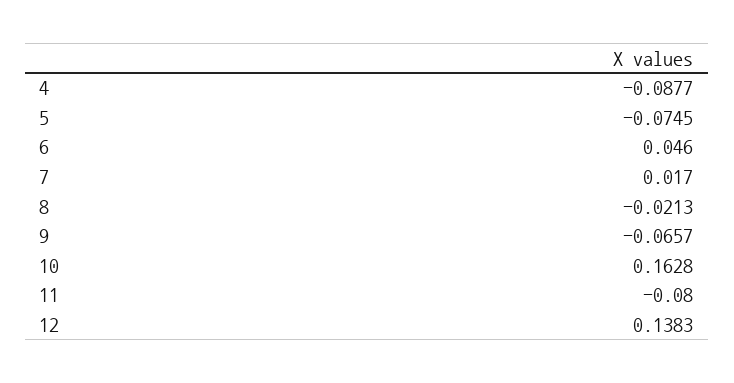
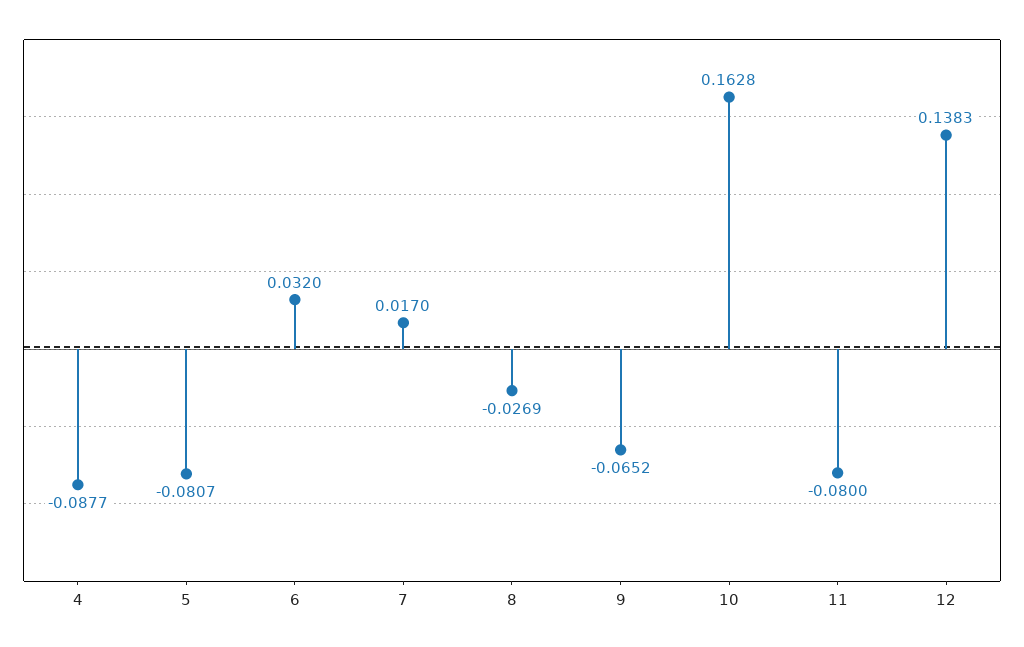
5: -0.0745 -> -0.0807
6: 0.046 -> 0.032
8: -0.0213 -> -0.0269
9: -0.0657 -> -0.0652

